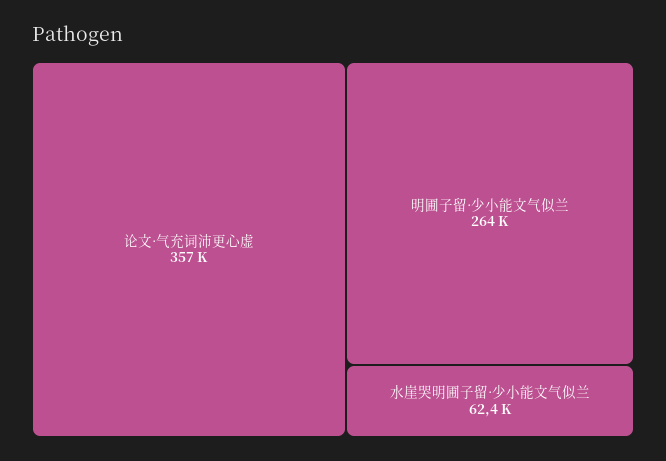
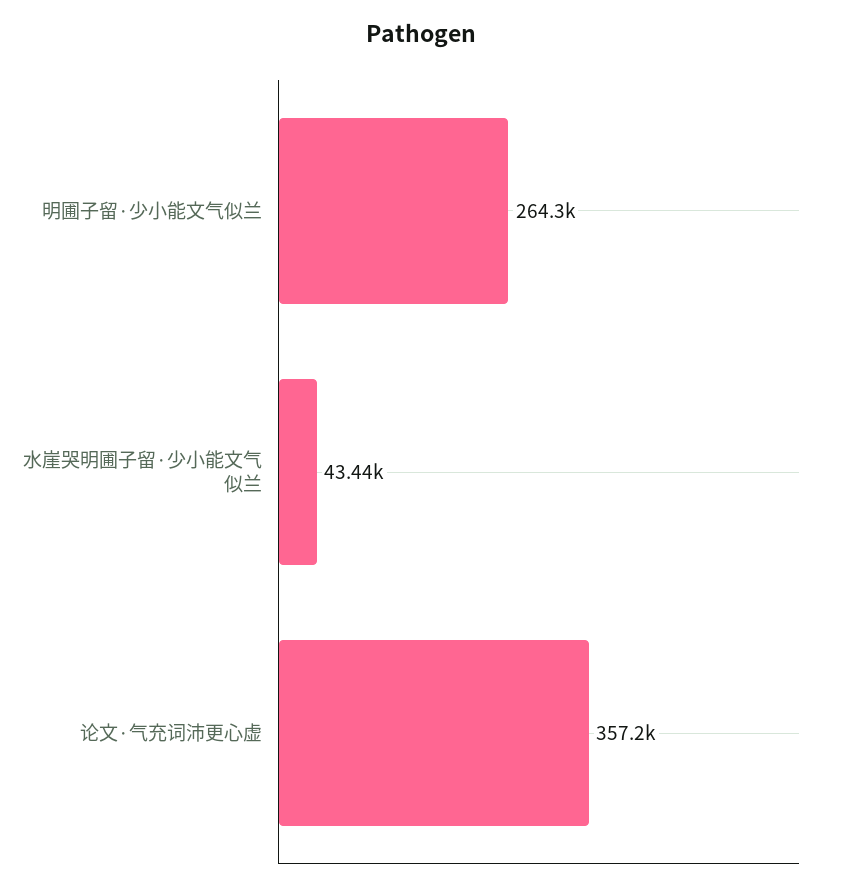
水崖哭明圃子留·少小能文气似兰: 62400 -> 43440

